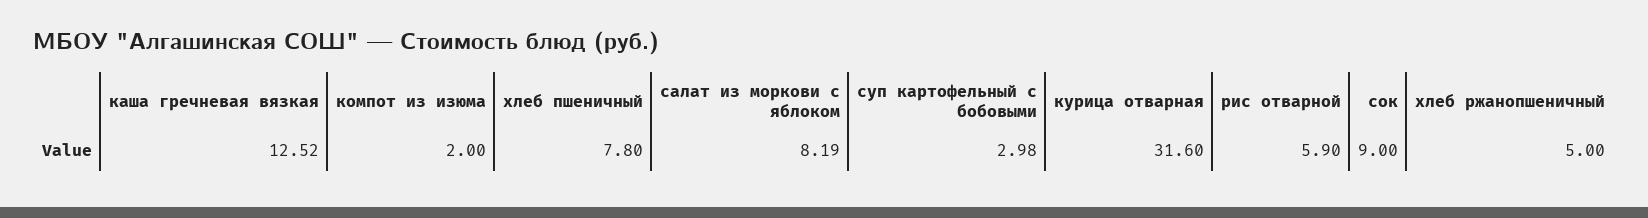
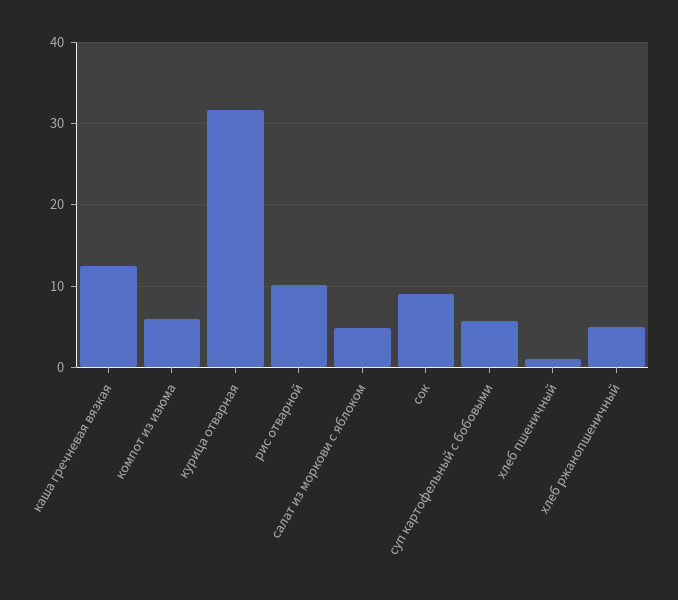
компот из изюма: 2 -> 6
хлеб пшеничный: 7.8 -> 1
салат из моркови с яблоком: 8.19 -> 5
суп картофельный с бобовыми: 2.98 -> 6
рис отварной: 5.9 -> 10

